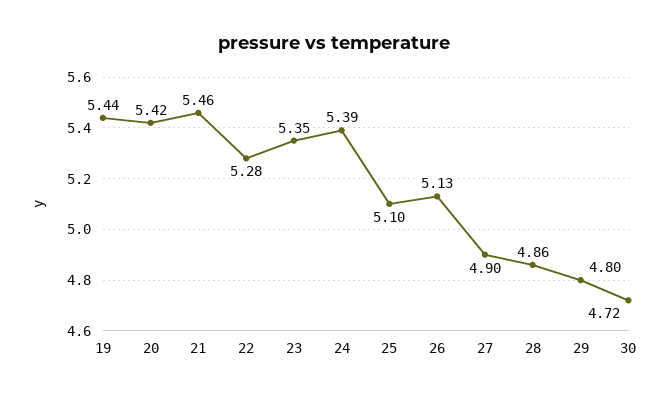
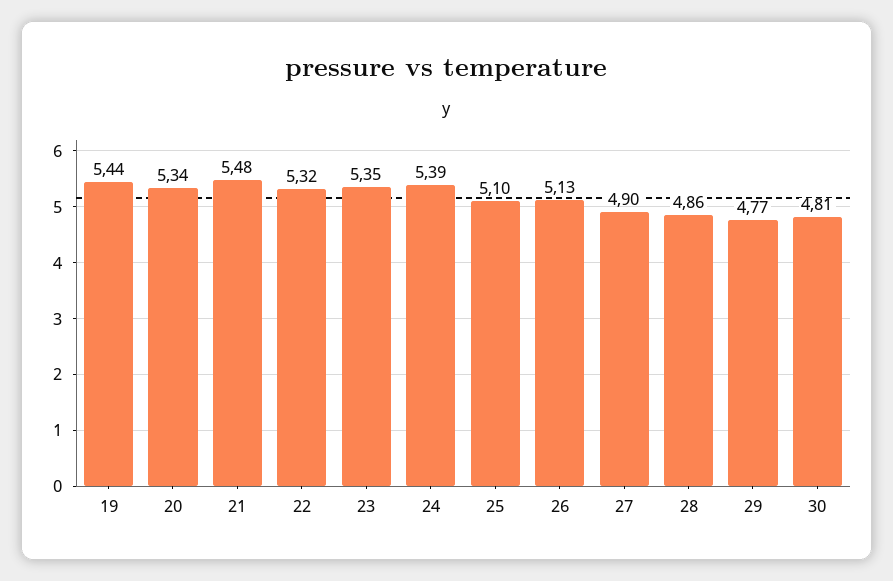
20: 5.42 -> 5.34
21: 5.46 -> 5.48
22: 5.28 -> 5.32
29: 4.8 -> 4.77
30: 4.72 -> 4.81

